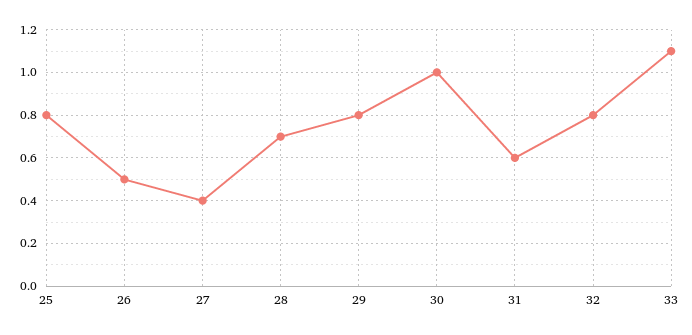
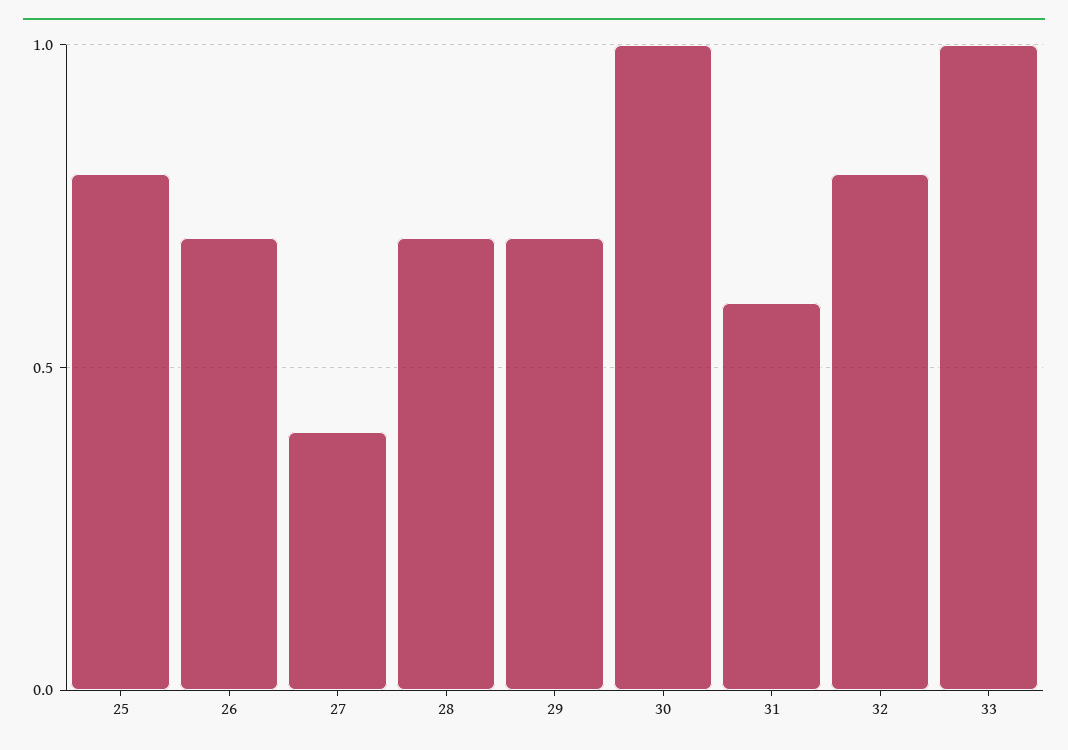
26: 0.5 -> 0.7
29: 0.8 -> 0.7
33: 1.1 -> 1

